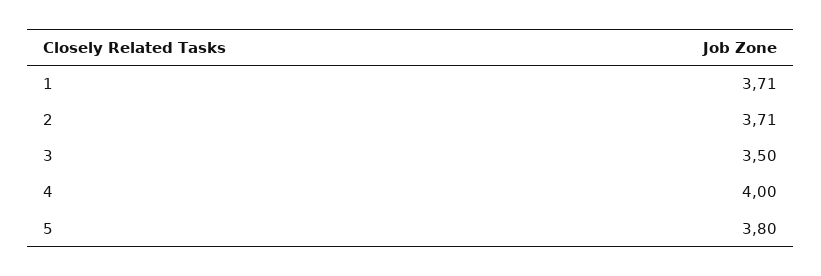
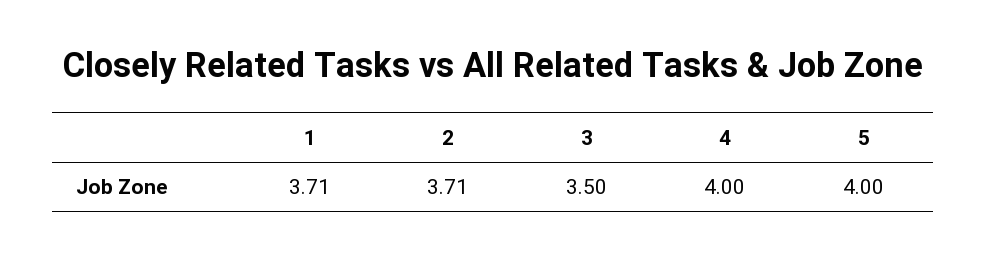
5: 3.8 -> 4

